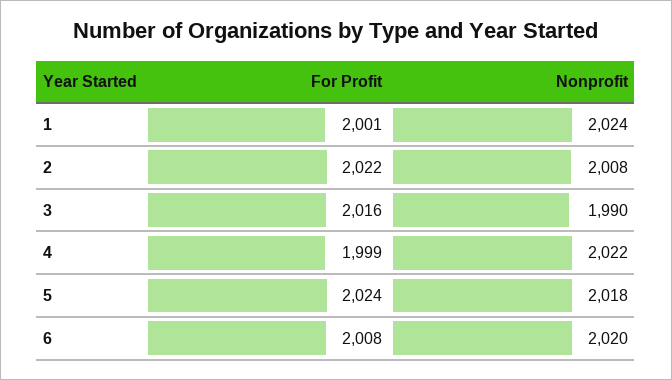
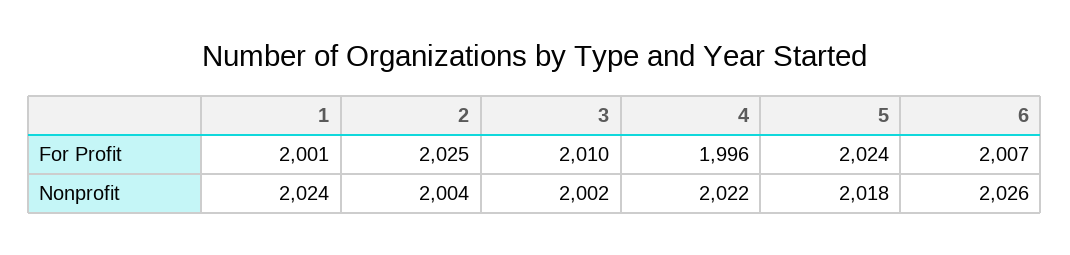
For Profit, 2: 2022 -> 2025
Nonprofit, 2: 2008 -> 2004
For Profit, 3: 2016 -> 2010
Nonprofit, 3: 1990 -> 2002
For Profit, 4: 1999 -> 1996
For Profit, 6: 2008 -> 2007
Nonprofit, 6: 2020 -> 2026

